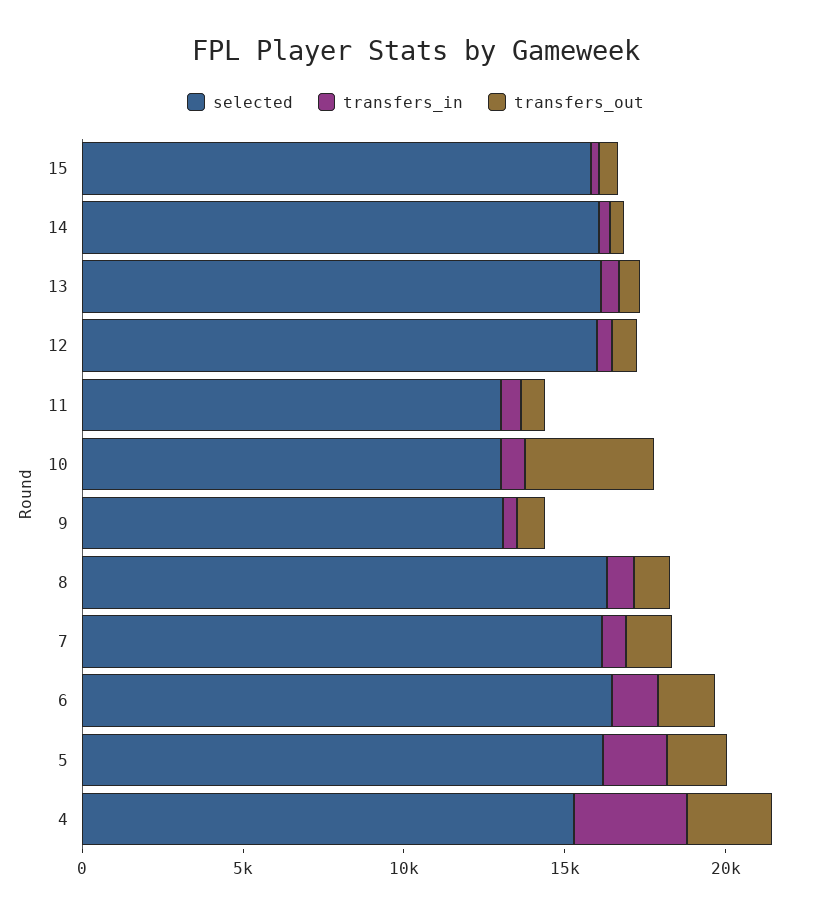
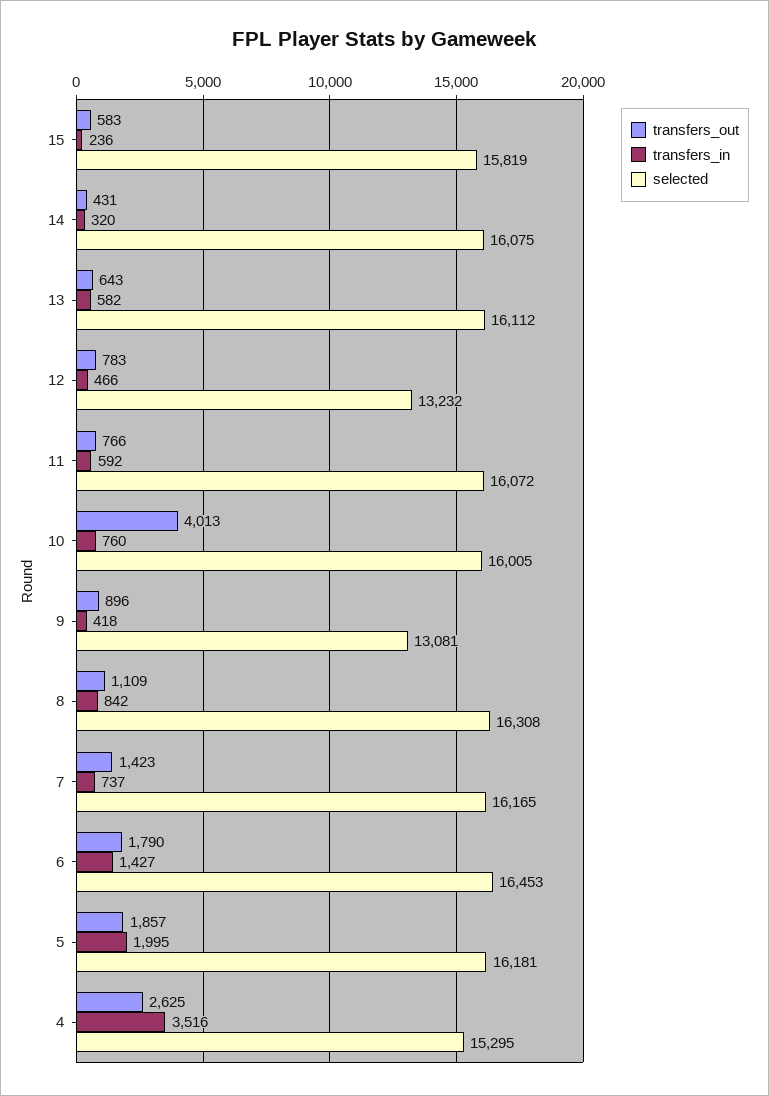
selected, 12: 16000 -> 13232
selected, 11: 13000 -> 16072
selected, 10: 13000 -> 16005

